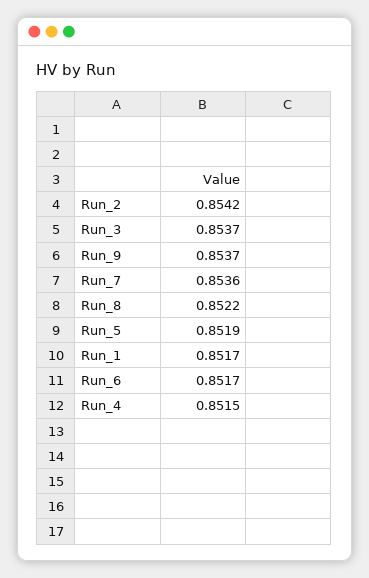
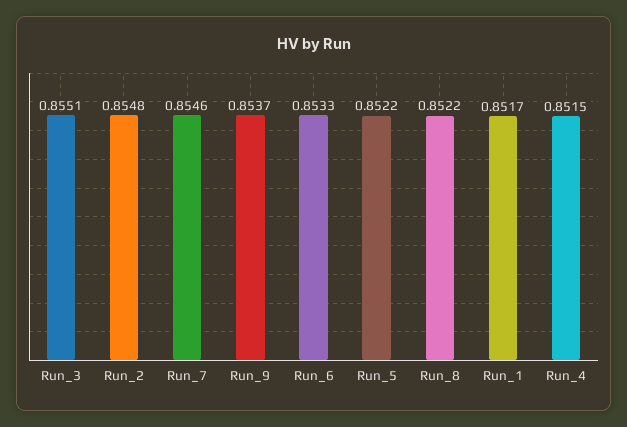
Run_2: 0.8542 -> 0.8548
Run_3: 0.8537 -> 0.8551
Run_7: 0.8536 -> 0.8546
Run_5: 0.8519 -> 0.8522
Run_6: 0.8517 -> 0.8533

